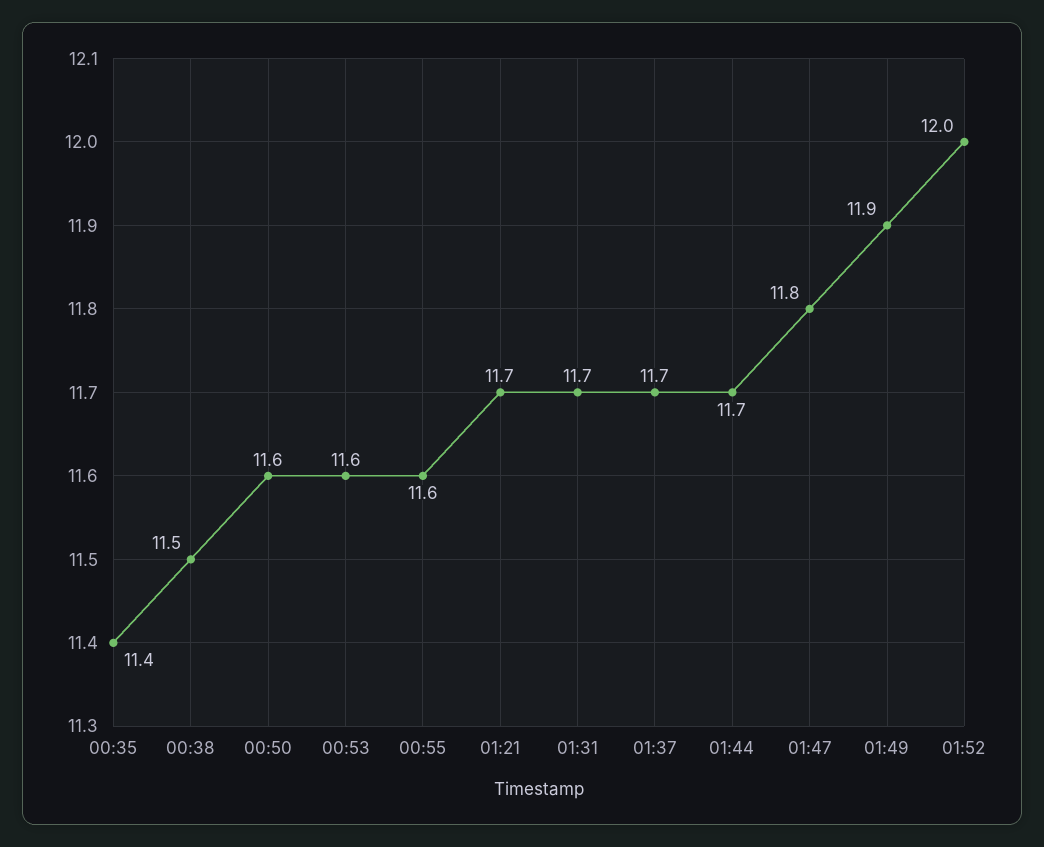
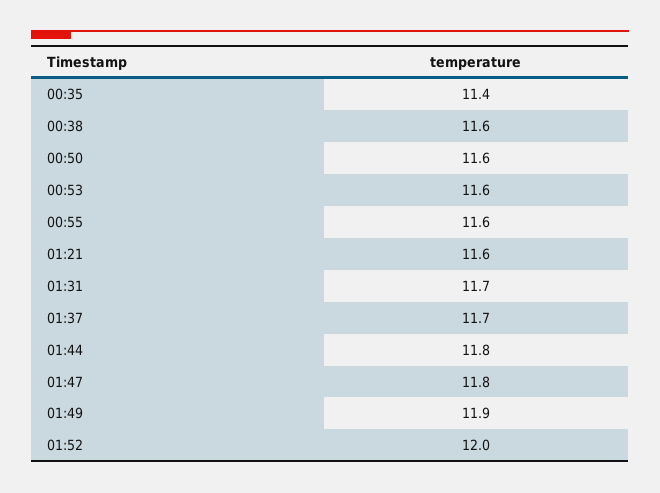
00:38: 11.5 -> 11.6
01:21: 11.7 -> 11.6
01:44: 11.7 -> 11.8

